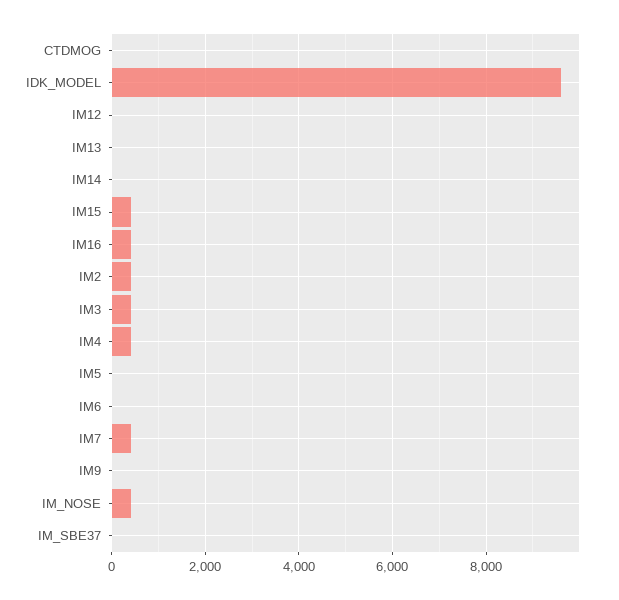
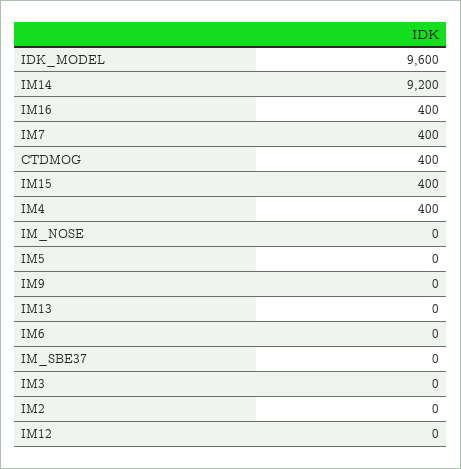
CTDMOG: 0 -> 400
IM14: 0 -> 9200
IM2: 400 -> 0
IM3: 400 -> 0
IM_NOSE: 400 -> 0

